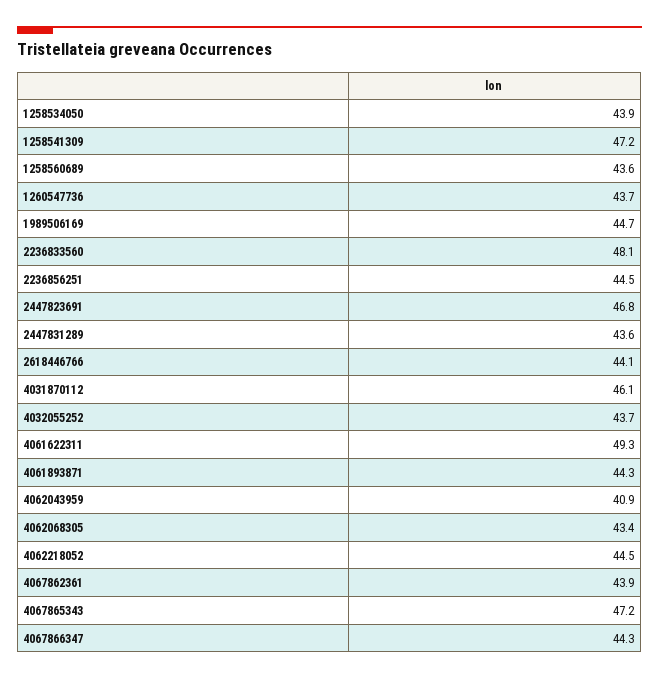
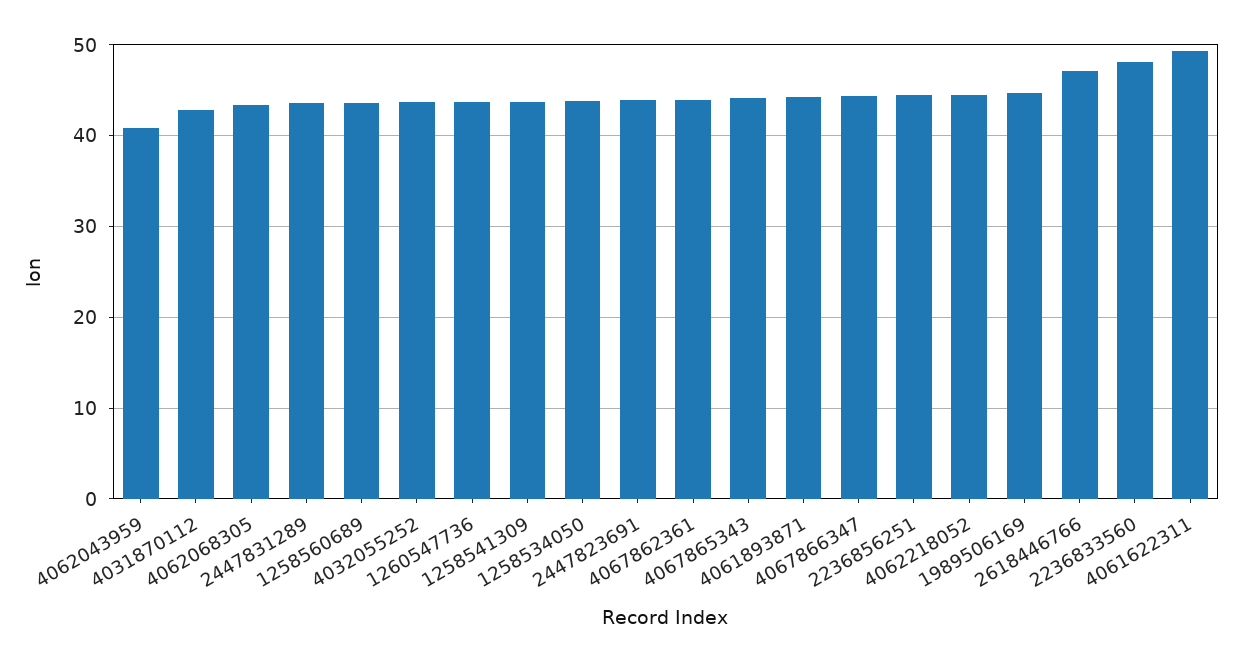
1258541309: 47.2 -> 44
2447823691: 46.8 -> 44
2618446766: 44.1 -> 47
4031870112: 46.1 -> 43
4067865343: 47.2 -> 44

